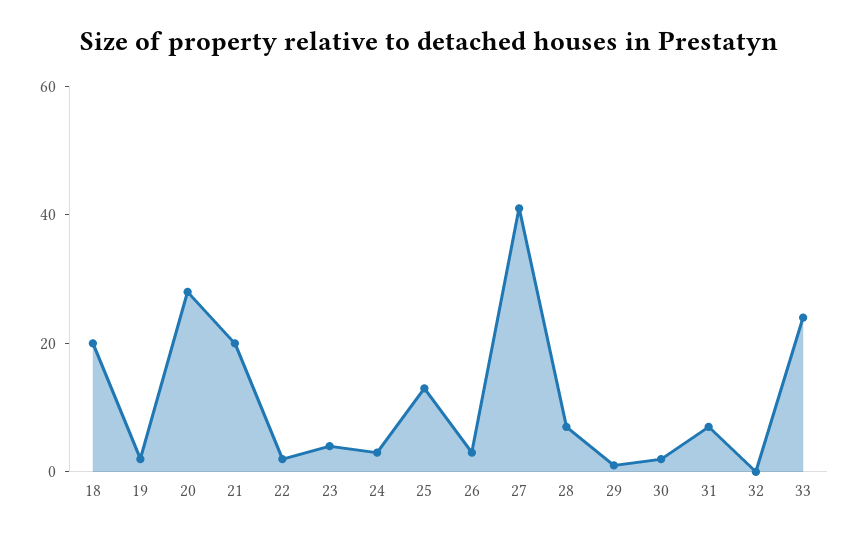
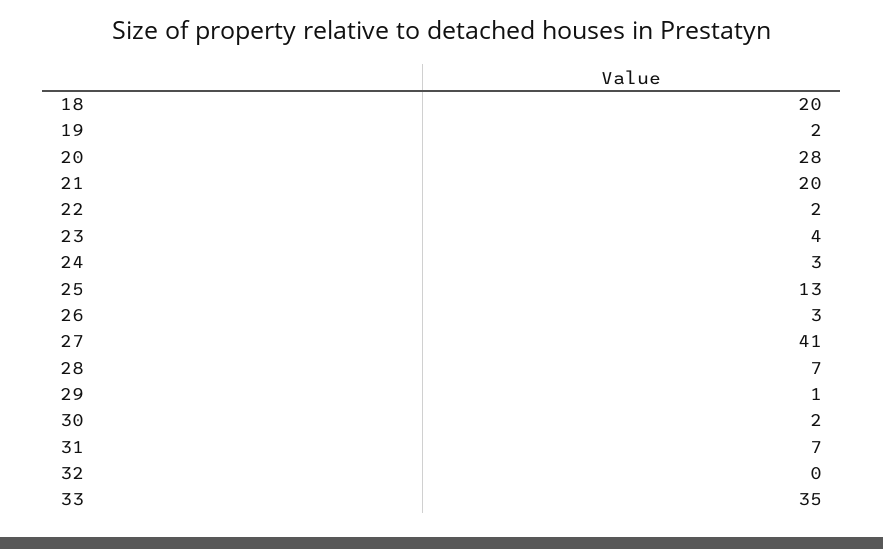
33: 25 -> 35

